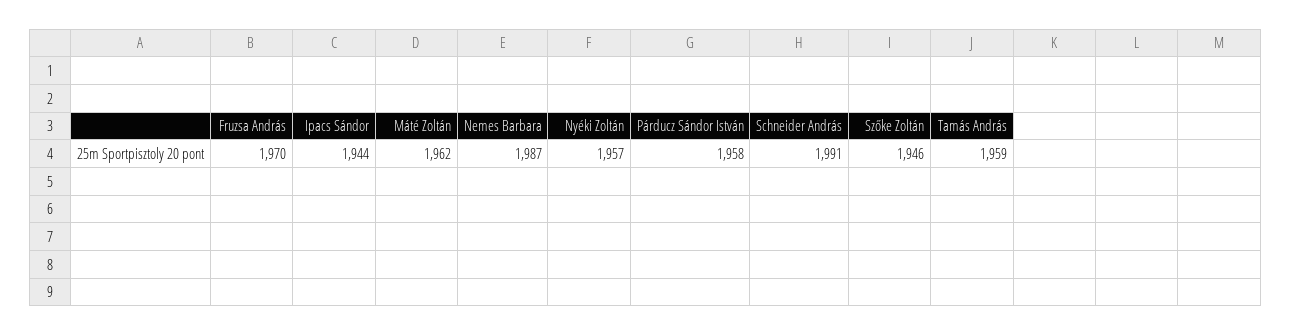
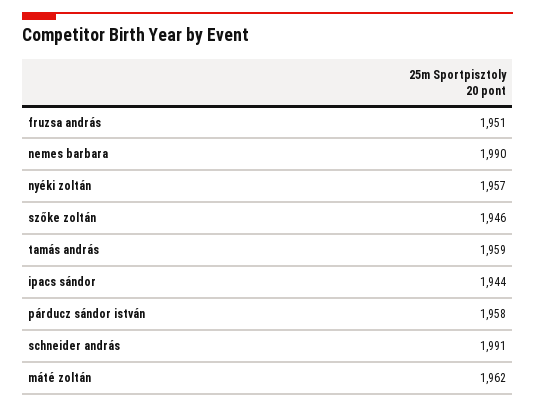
Fruzsa András: 1970 -> 1951
Nemes Barbara: 1987 -> 1990

